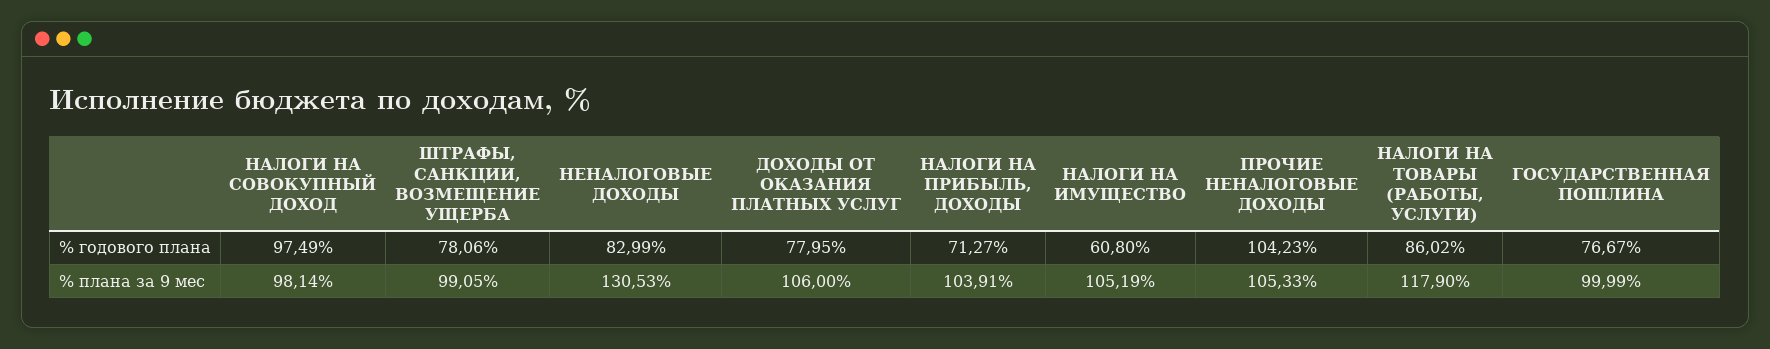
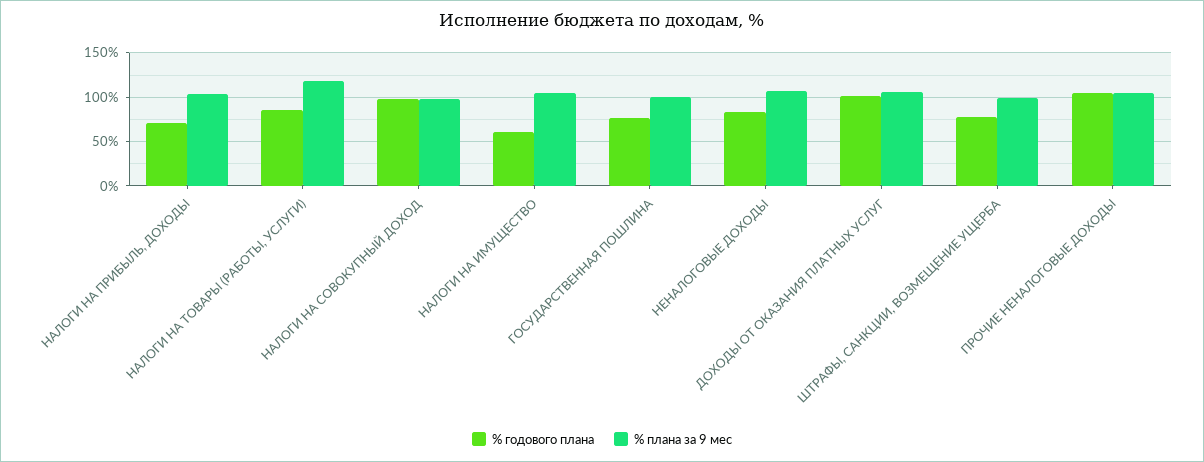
% годового плана, ДОХОДЫ ОТ ОКАЗАНИЯ ПЛАТНЫХ УСЛУГ: 77.95 -> 100
% плана за 9 мес, НЕНАЛОГОВЫЕ ДОХОДЫ: 130.53 -> 110

